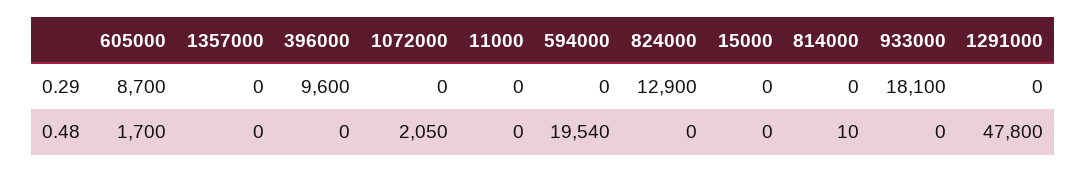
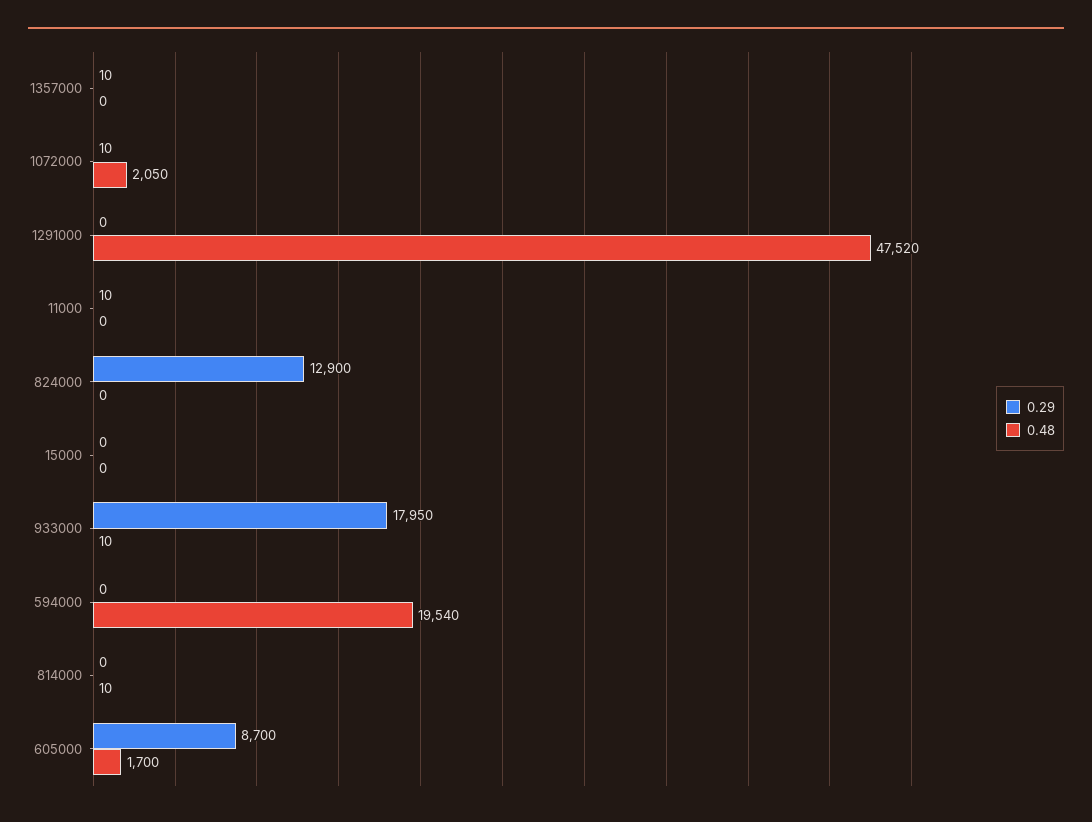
0.29, 1357000: 0 -> 10
0.29, 396000: 9600 -> none
0.29, 1072000: 0 -> 10
0.29, 11000: 0 -> 10
0.29, 933000: 18100 -> 17950
0.48, 396000: 0 -> none
0.48, 933000: 0 -> 10
0.48, 1291000: 47800 -> 47520

